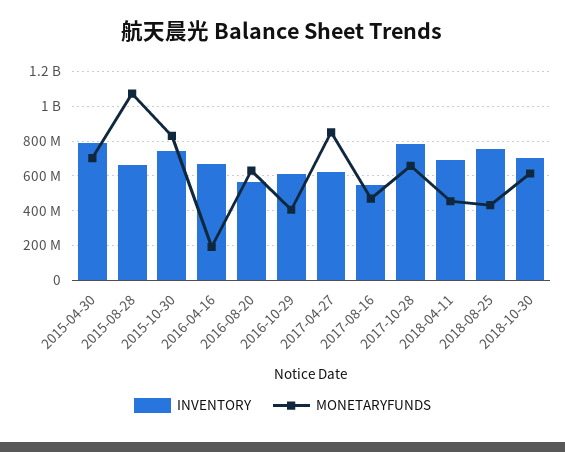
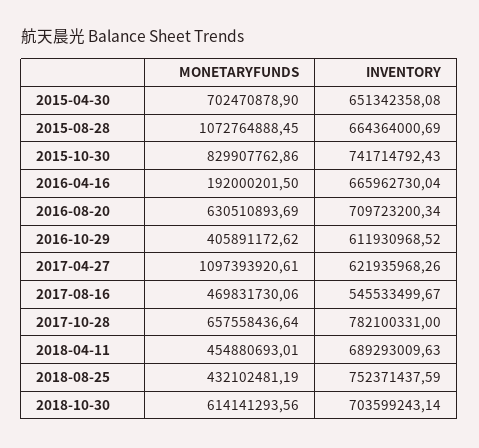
INVENTORY, 2015-04-30: 800000000 -> 651342358.08
INVENTORY, 2016-08-20: 550000000 -> 709723200.34
MONETARYFUNDS, 2017-04-27: 850000000 -> 1097393920.61

